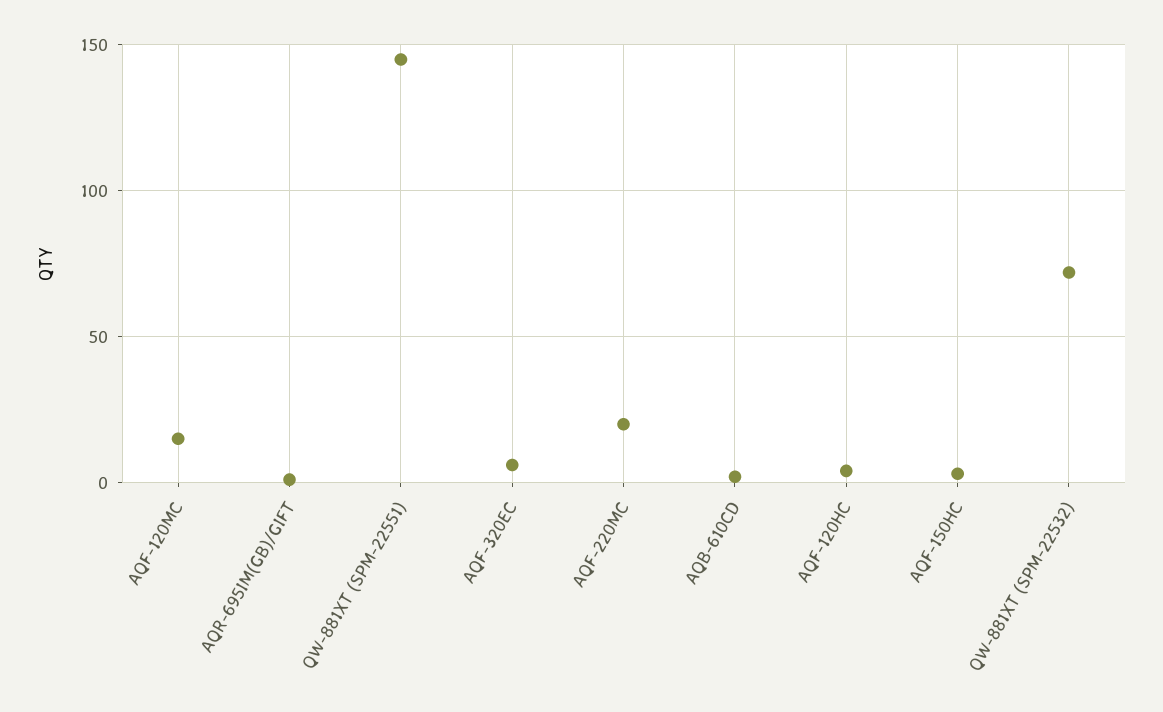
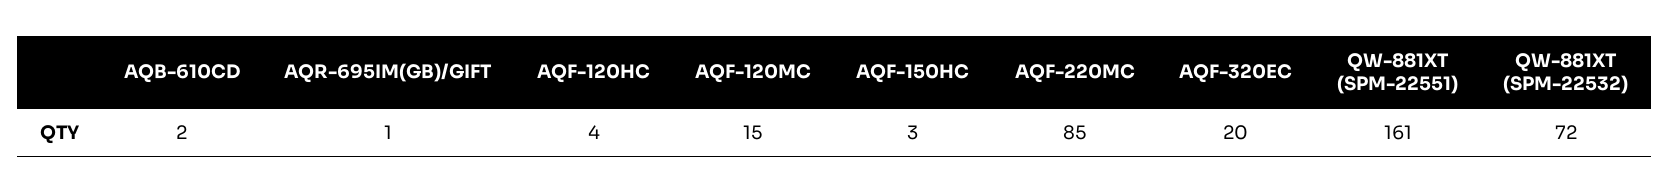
QW-881XT (SPM-22551): 145 -> 161
AQF-320EC: 5 -> 20
AQF-220MC: 20 -> 85

